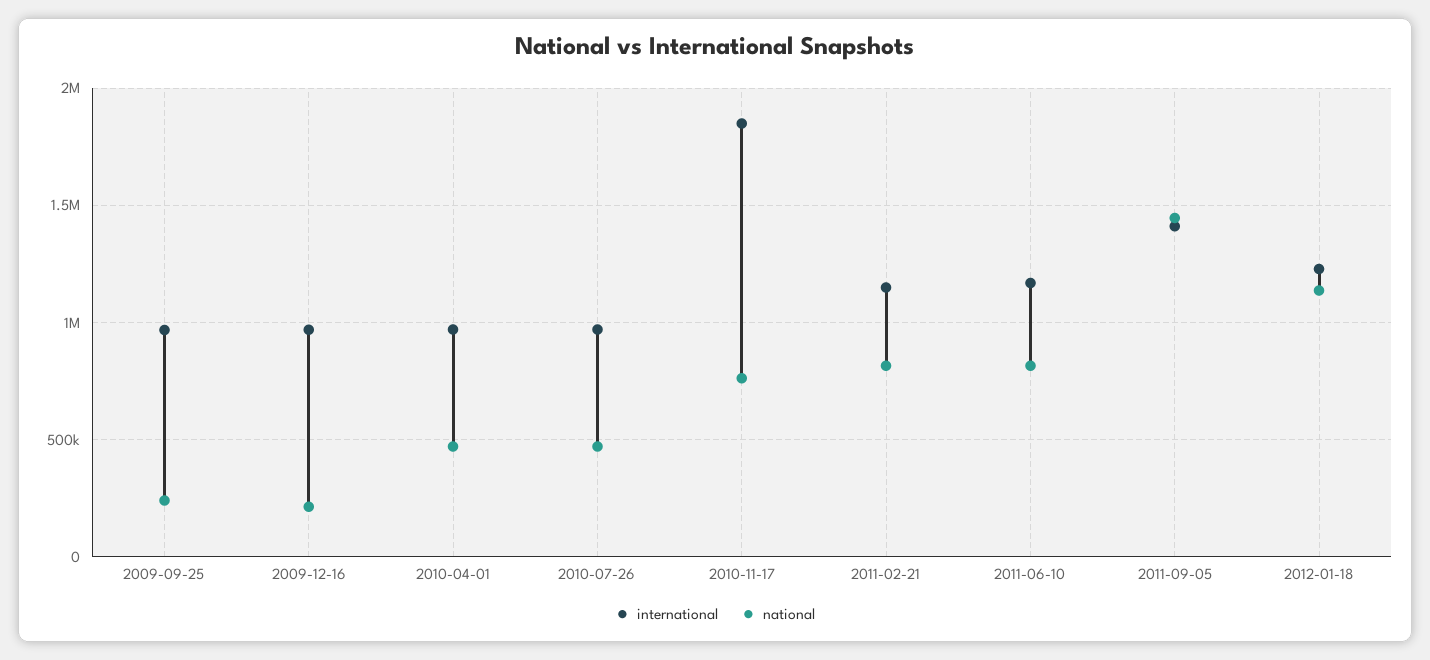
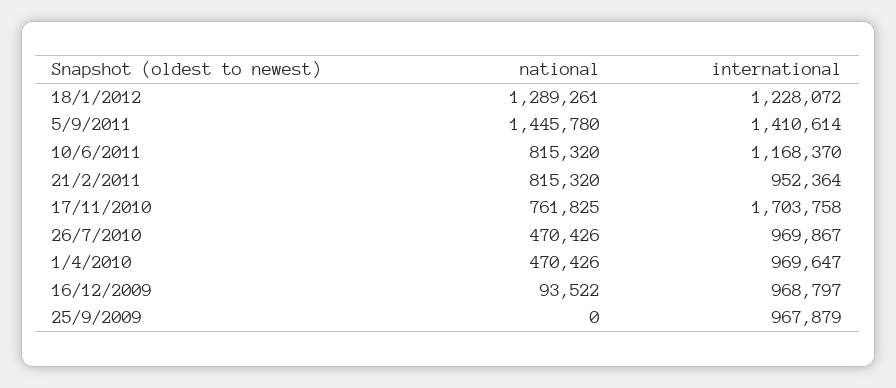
national, 2009-09-25: 250000 -> 0
national, 2009-12-16: 200000 -> 93522
international, 2010-11-17: 1850000 -> 1703758
international, 2011-02-21: 1150000 -> 952364
national, 2012-01-18: 1150000 -> 1289261

